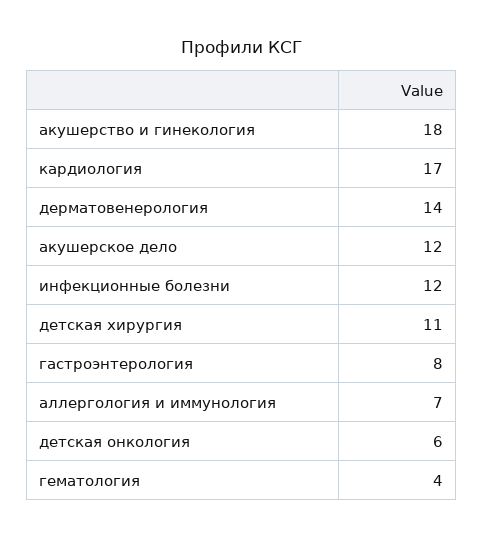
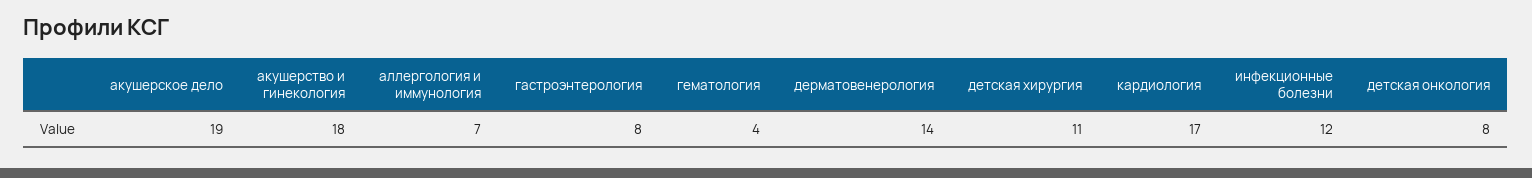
акушерское дело: 12 -> 19
детская онкология: 6 -> 8

